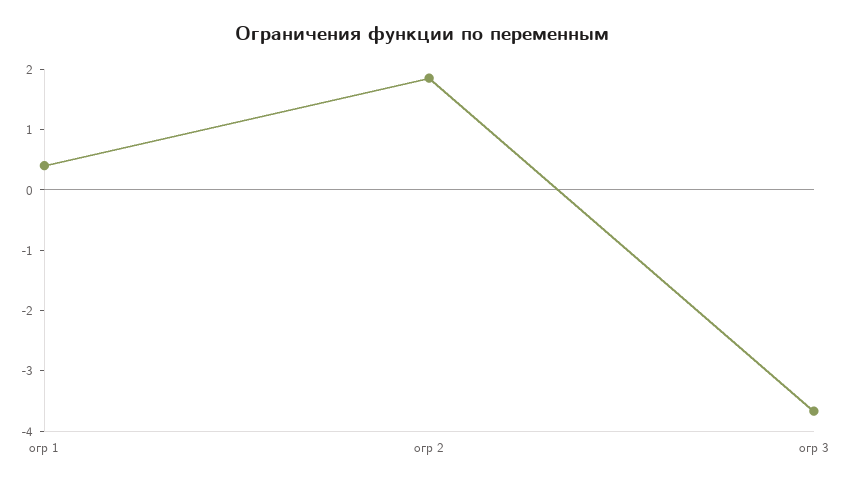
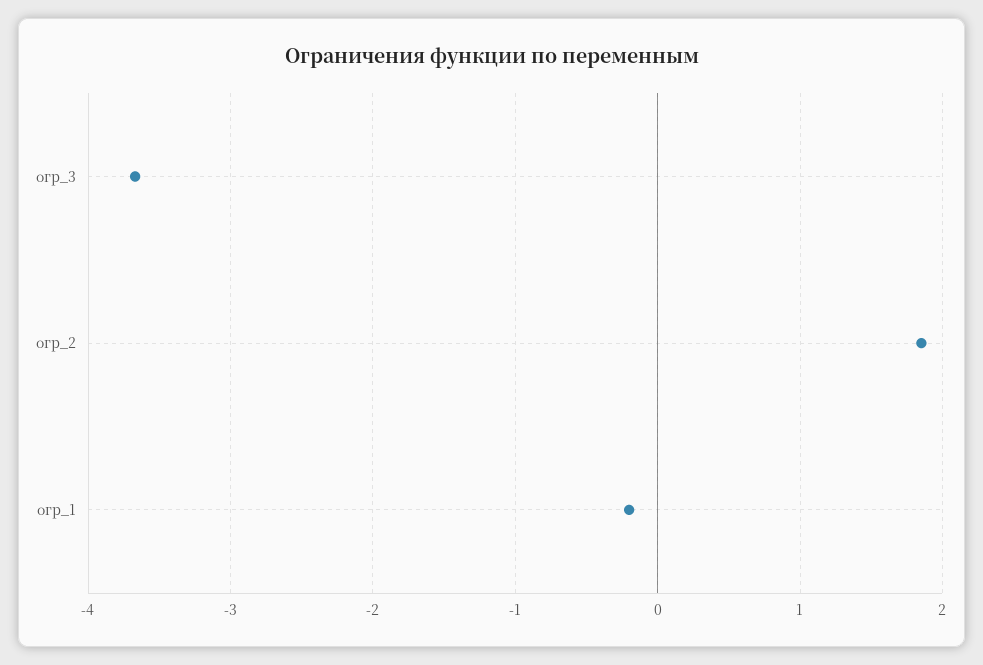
огр 1: 0.4 -> -0.2

